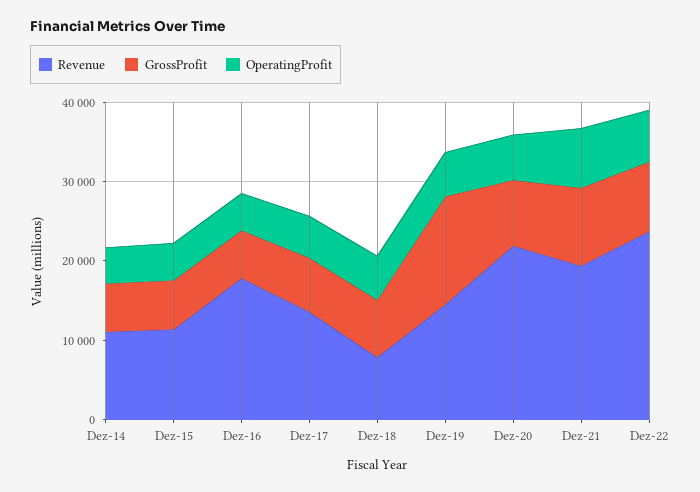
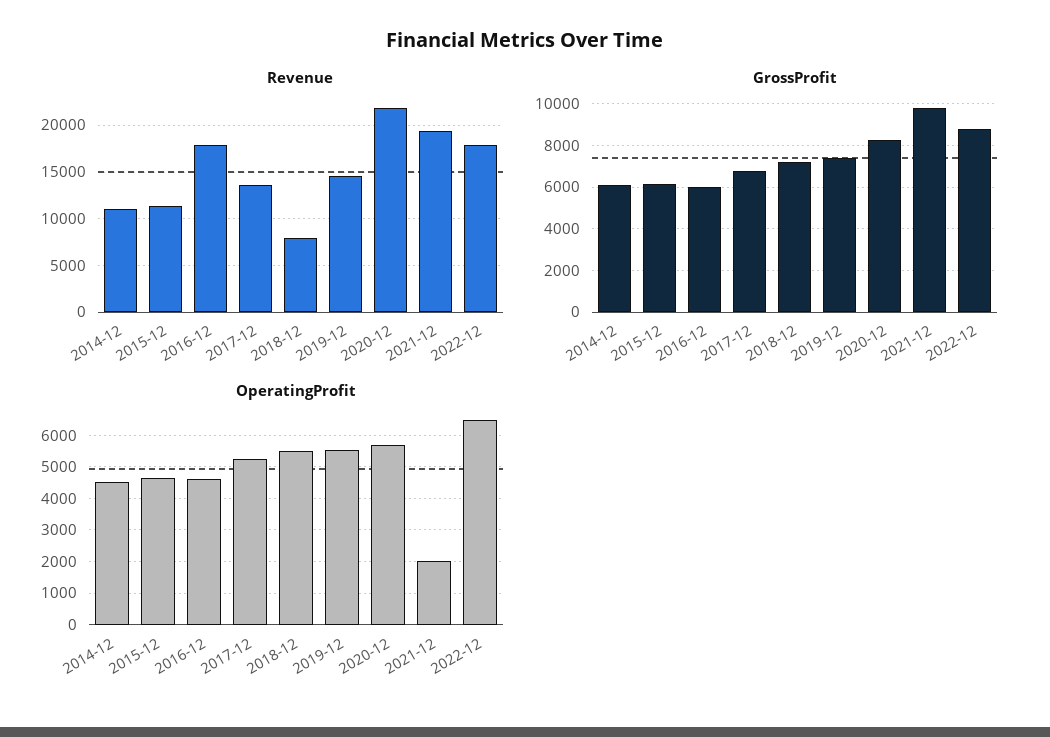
GrossProfit, Dez-19: 14000 -> 7500
OperatingProfit, Dez-21: 8000 -> 2000
Revenue, Dez-22: 24000 -> 18000

